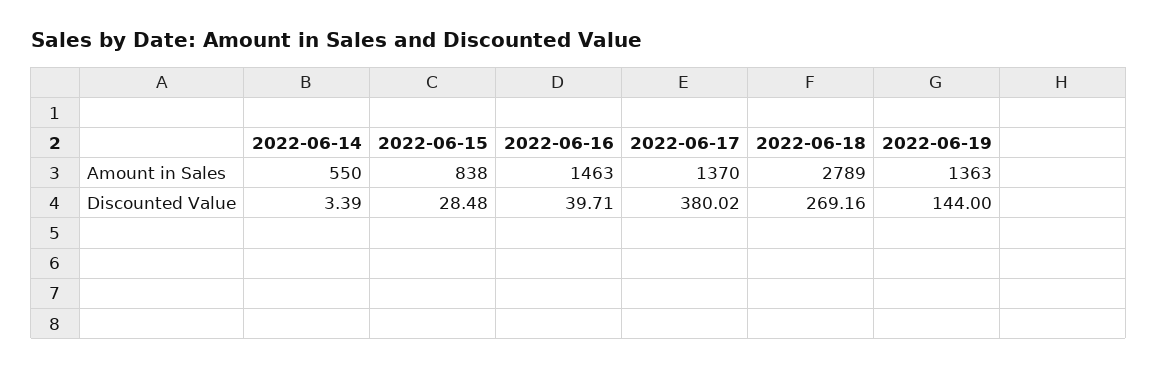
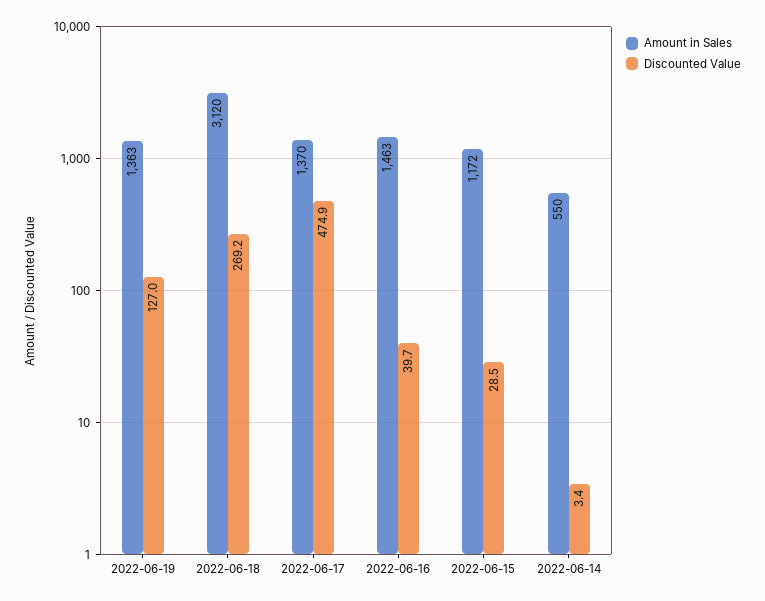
Amount in Sales, 2022-06-15: 838 -> 1172
Amount in Sales, 2022-06-18: 2789 -> 3120
Discounted Value, 2022-06-17: 380.02 -> 474.9
Discounted Value, 2022-06-19: 144 -> 127

